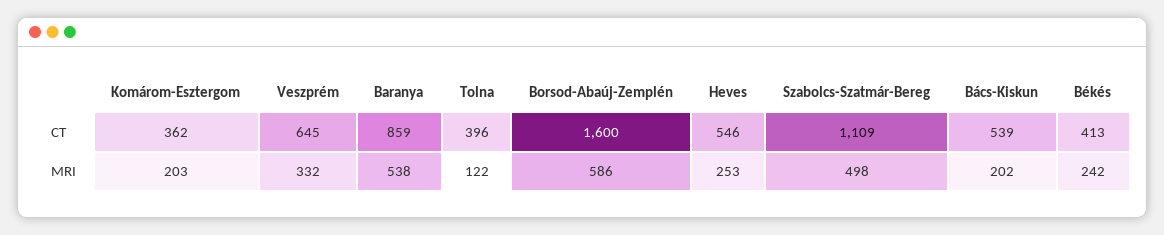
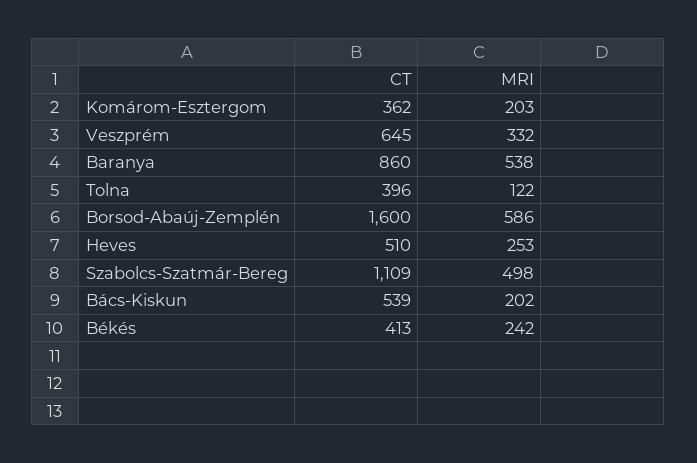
Baranya, CT: 859 -> 860
Heves, CT: 546 -> 510

